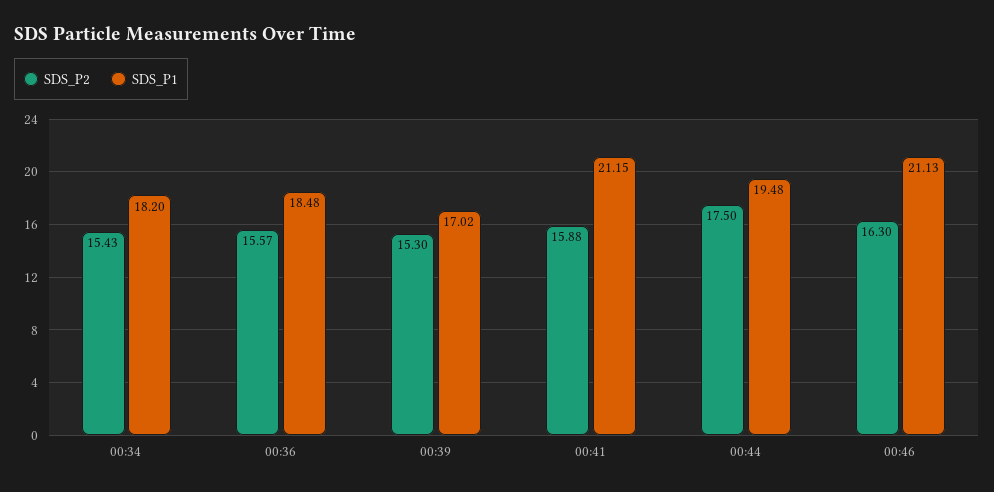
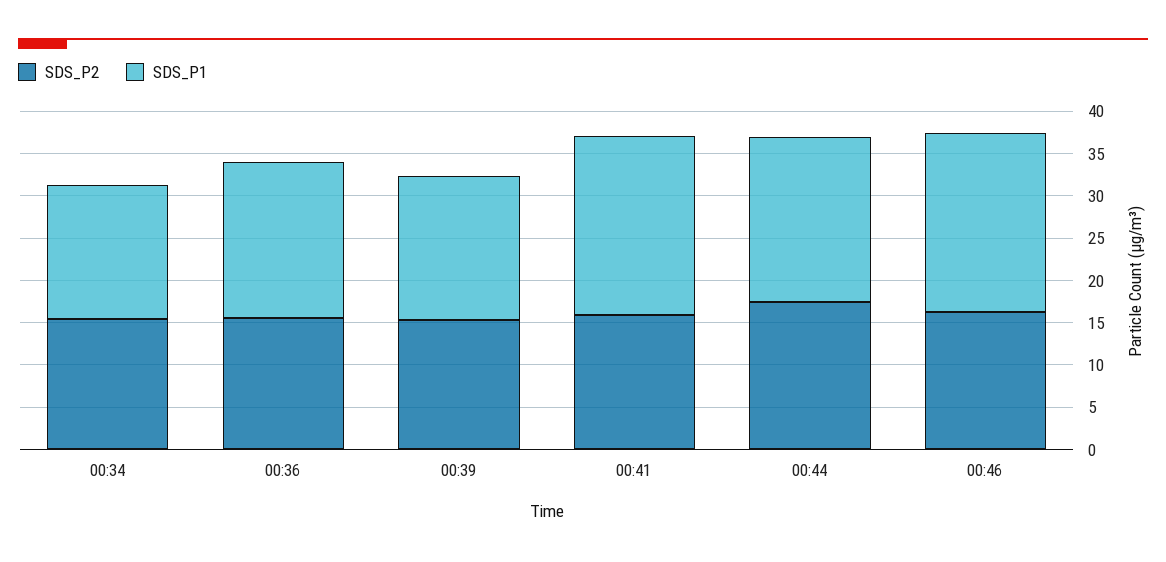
SDS_P1, 00:34: 18.2 -> 16

